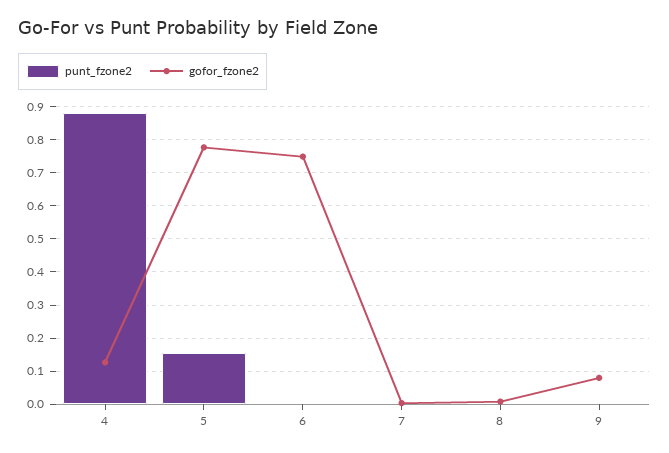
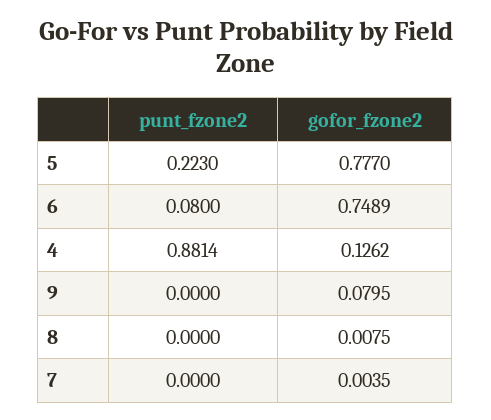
punt_fzone2, 5: 0.16 -> 0.223
punt_fzone2, 6: 0 -> 0.08

